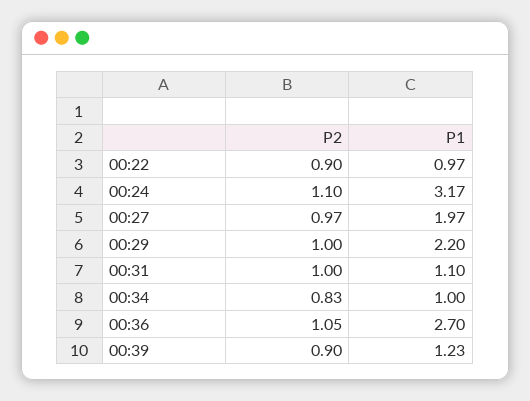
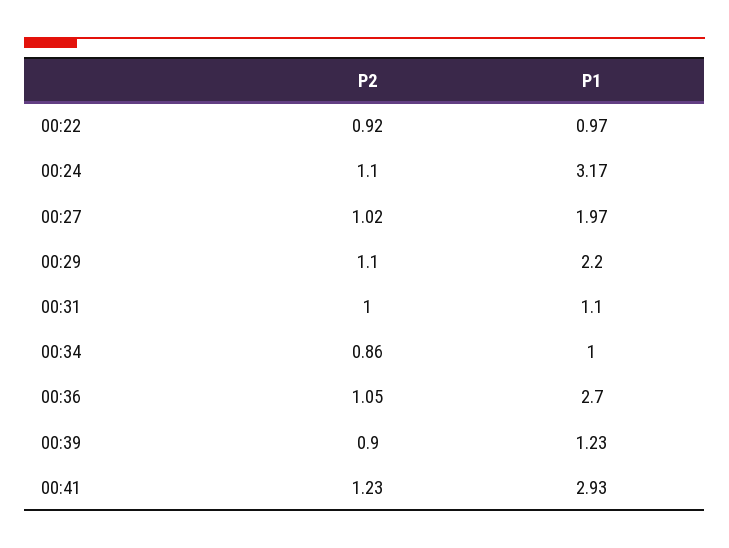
P2, 00:22: 0.9 -> 0.92
P2, 00:27: 0.97 -> 1.02
P2, 00:29: 1 -> 1.1
P2, 00:34: 0.83 -> 0.86
P2, 00:41: none -> 1.23
P1, 00:41: none -> 2.93

